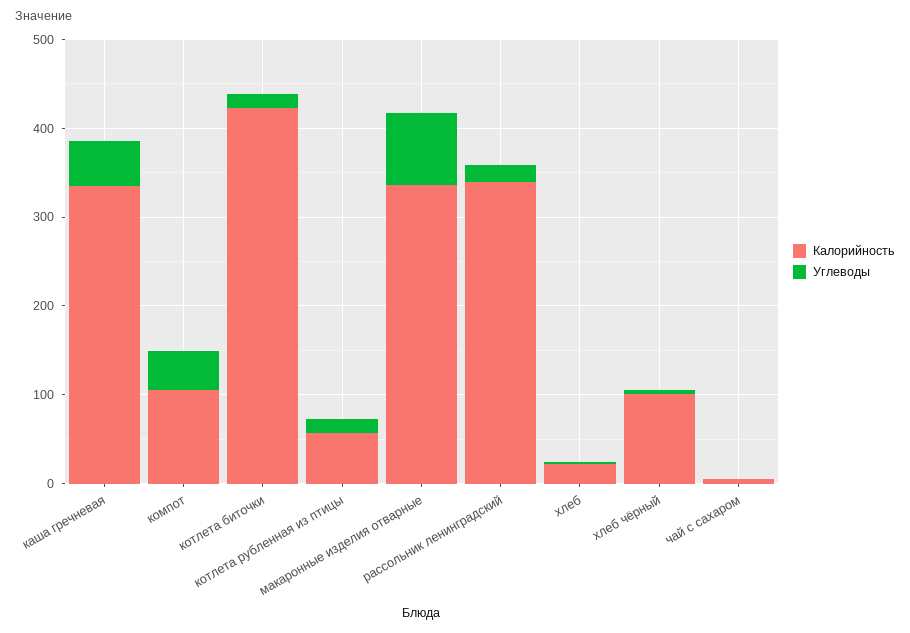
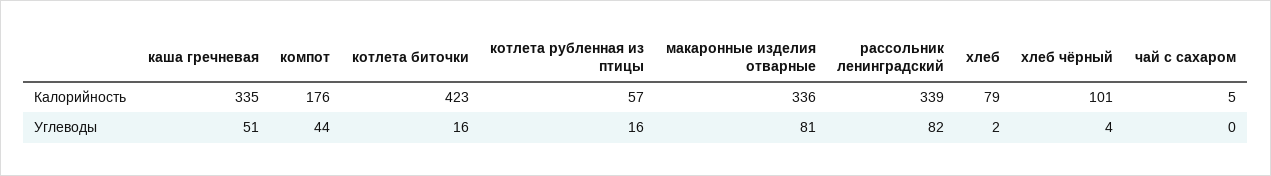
Калорийность, компот: 100 -> 176
Углеводы, рассольник ленинградский: 20 -> 82
Калорийность, хлеб: 20 -> 79

